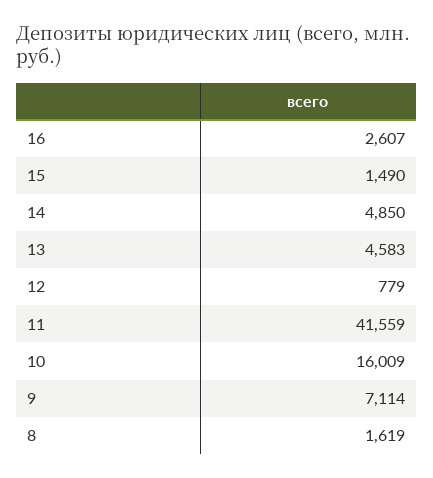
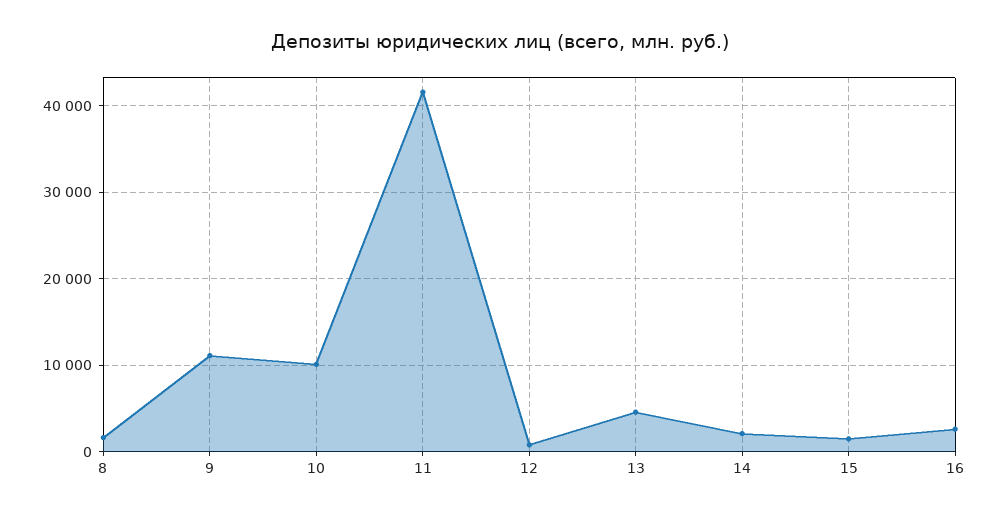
14: 4850 -> 2000
10: 16009 -> 10000
9: 7114 -> 11000

